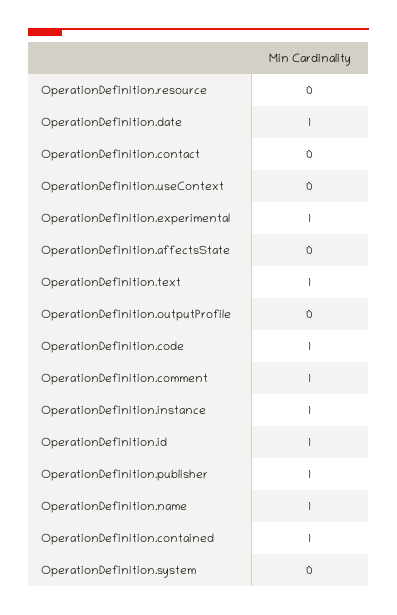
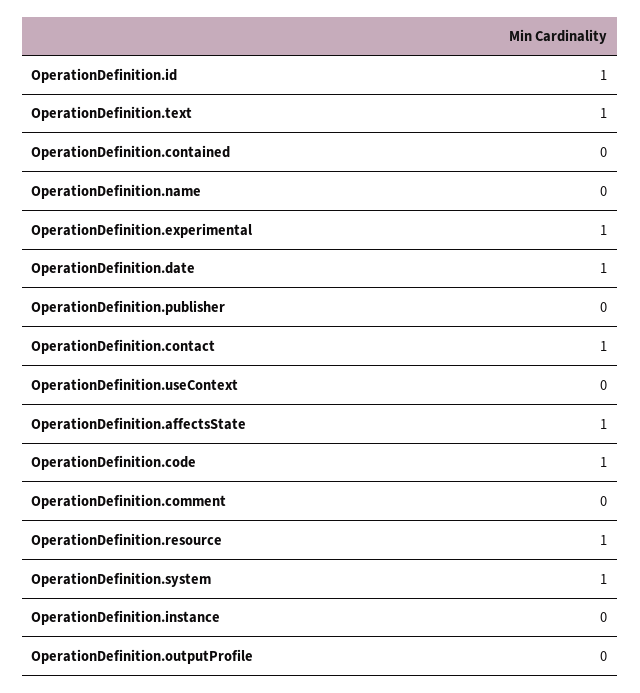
OperationDefinition.resource: 0 -> 1
OperationDefinition.contact: 0 -> 1
OperationDefinition.affectsState: 0 -> 1
OperationDefinition.comment: 1 -> 0
OperationDefinition.instance: 1 -> 0
OperationDefinition.publisher: 1 -> 0
OperationDefinition.name: 1 -> 0
OperationDefinition.contained: 1 -> 0
OperationDefinition.system: 0 -> 1

